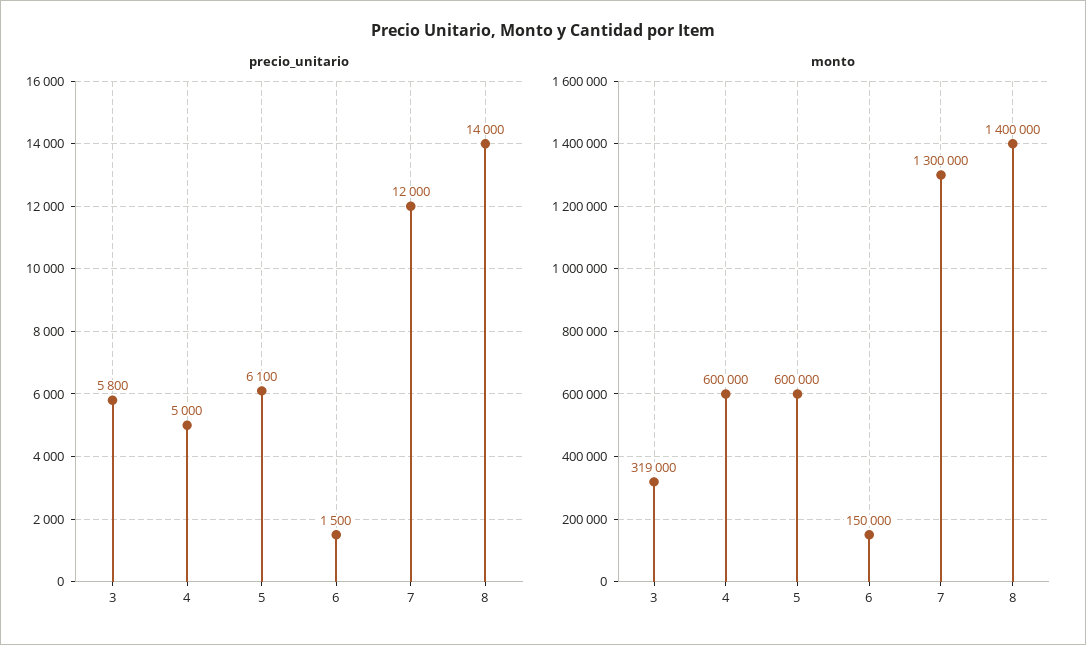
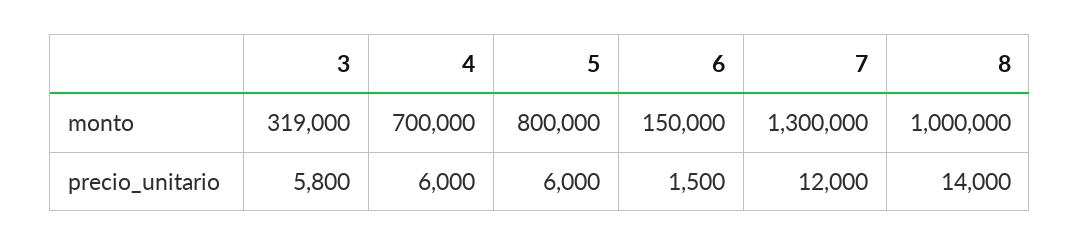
precio_unitario, 4: 5000 -> 6000
precio_unitario, 5: 6100 -> 6000
monto, 4: 600000 -> 700000
monto, 5: 600000 -> 800000
monto, 8: 1400000 -> 1000000

